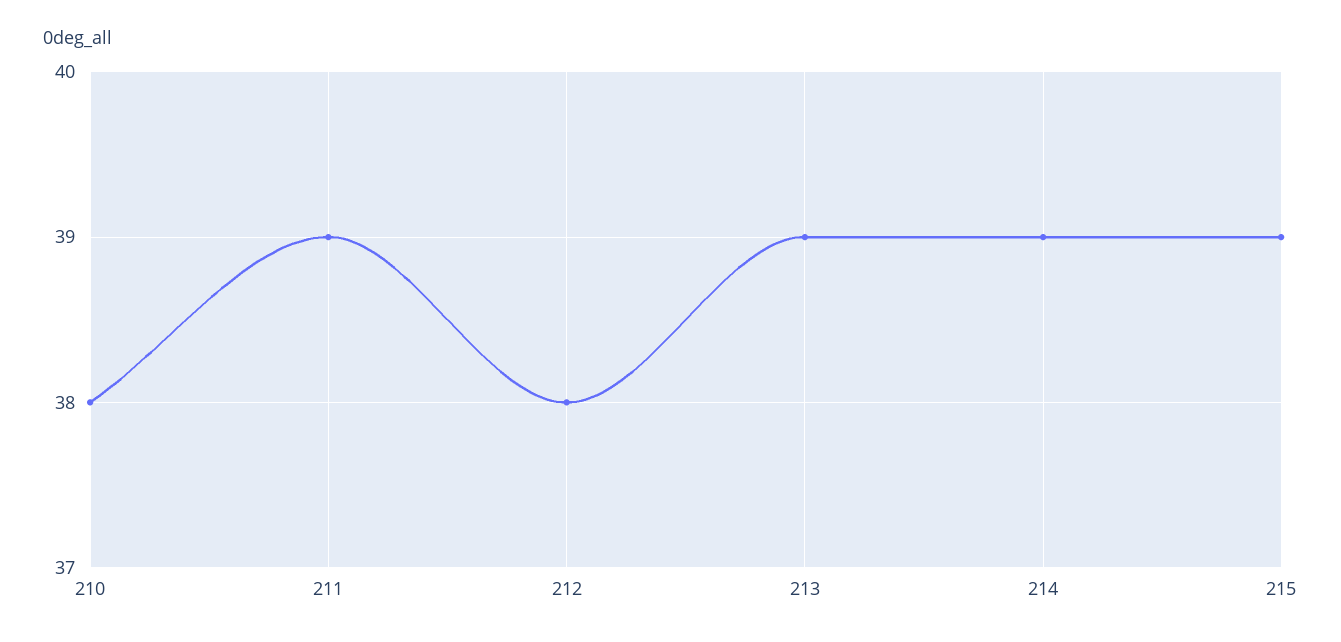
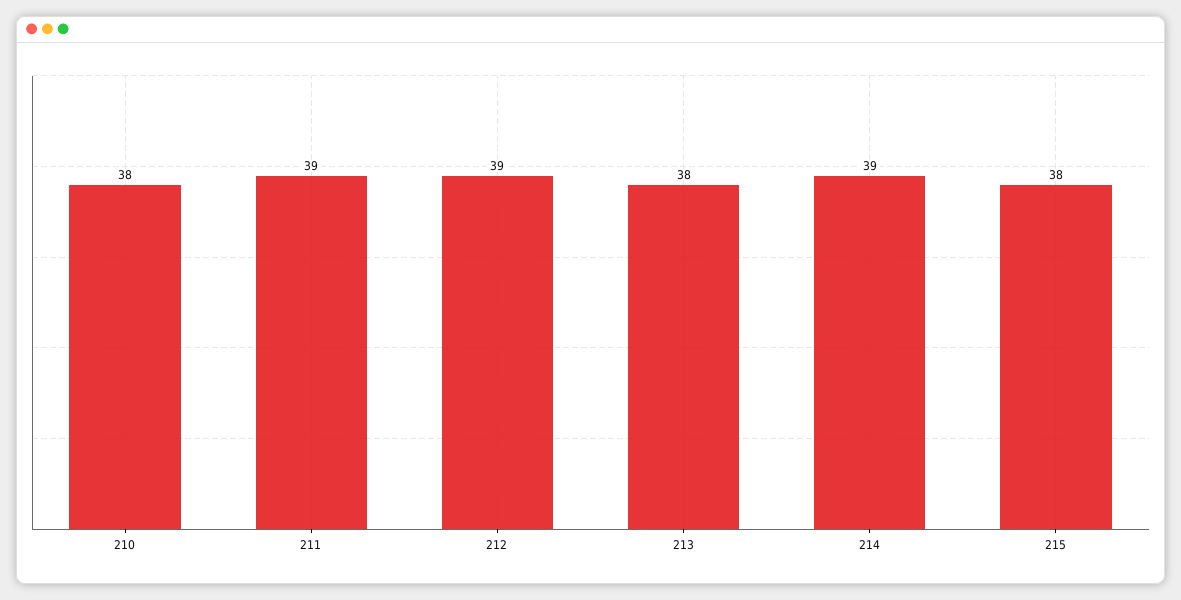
212: 38 -> 39
213: 39 -> 38
215: 39 -> 38

